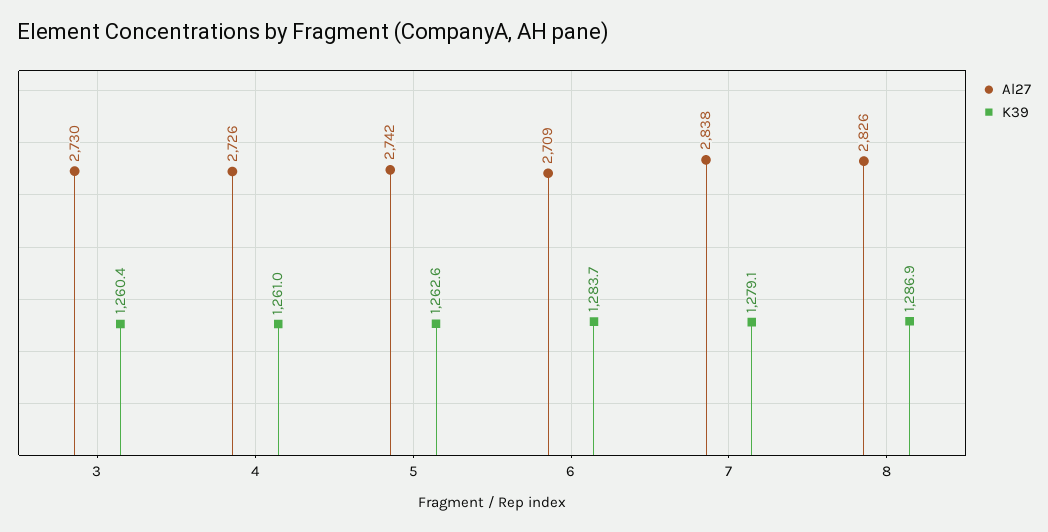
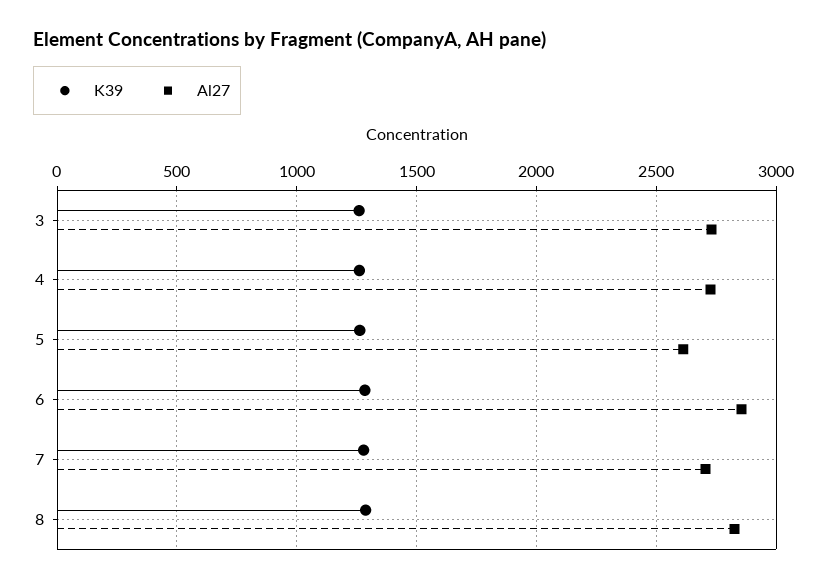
Al27, 5: 2742 -> 2600
Al27, 6: 2709 -> 2850
Al27, 7: 2838 -> 2700

